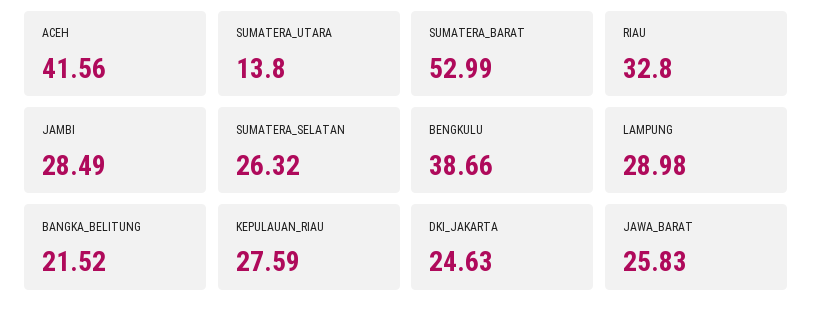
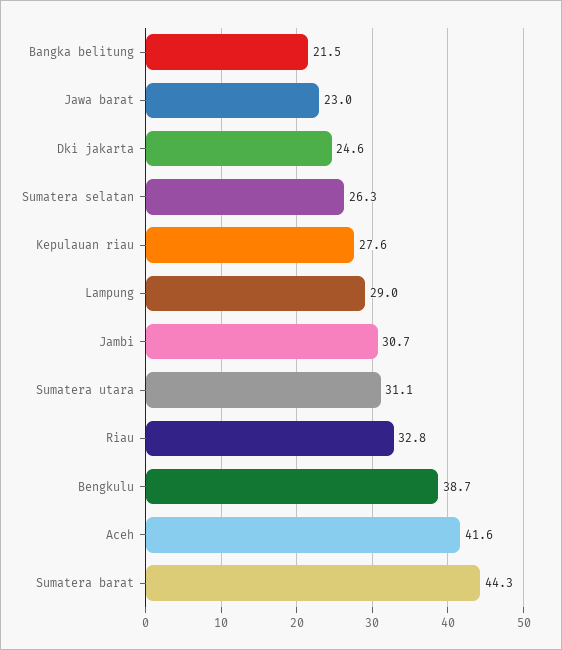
SUMATERA_UTARA: 13.8 -> 31.1
SUMATERA_BARAT: 52.99 -> 44.3
JAMBI: 28.49 -> 30.7
JAWA_BARAT: 25.83 -> 23

